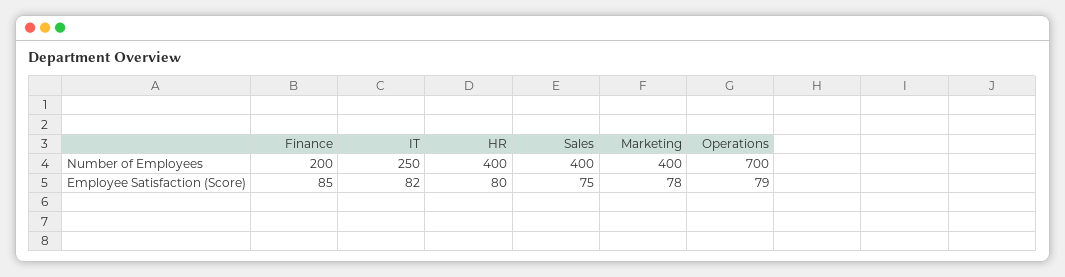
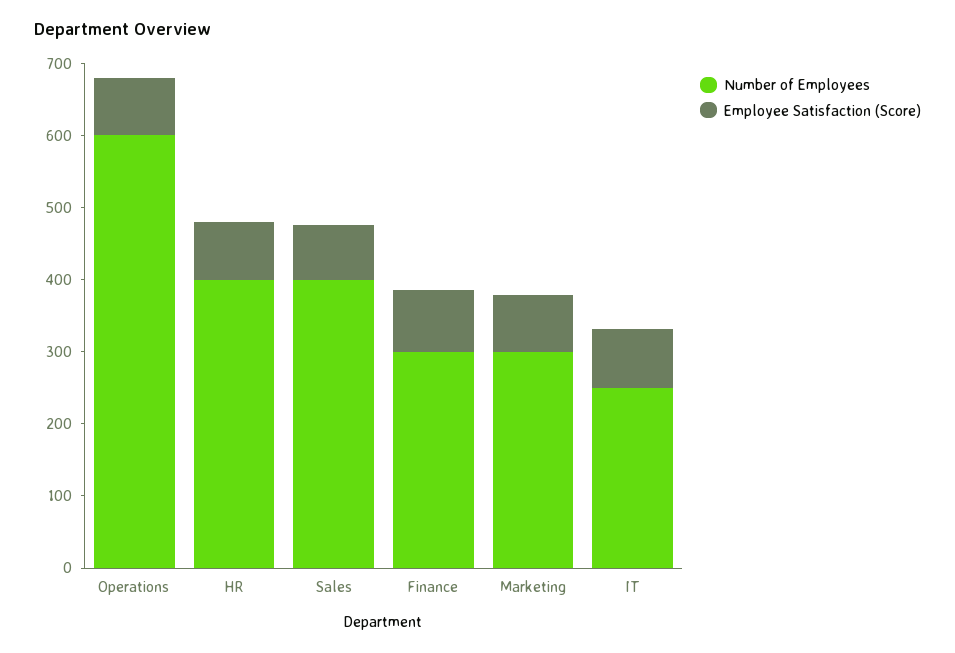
Number of Employees, Finance: 200 -> 300
Number of Employees, Marketing: 400 -> 300
Number of Employees, Operations: 700 -> 600

